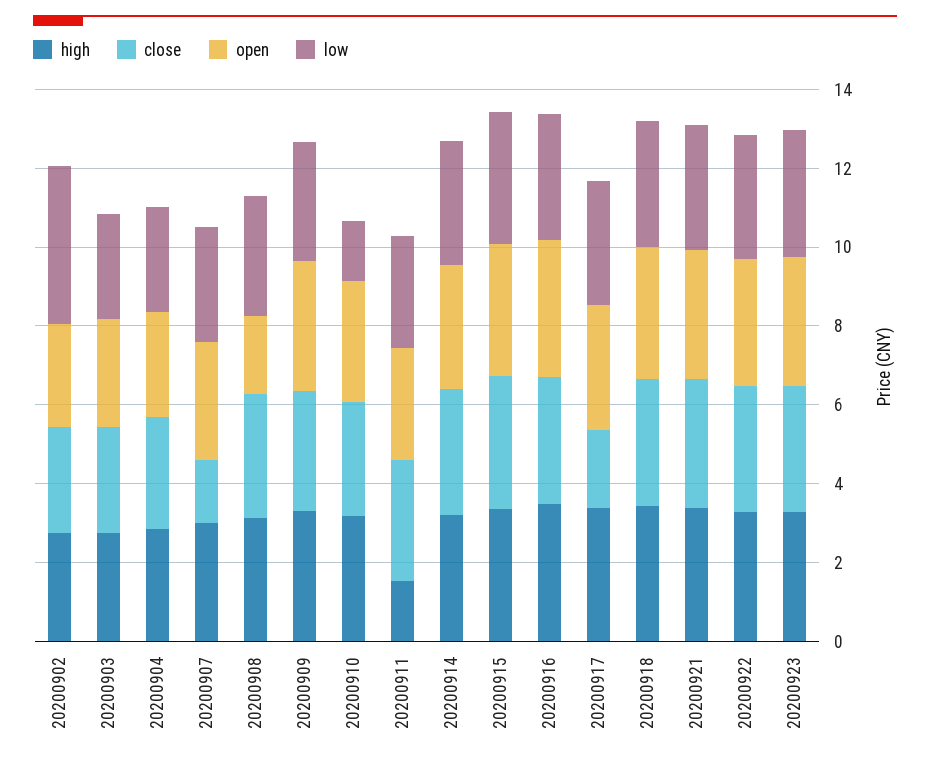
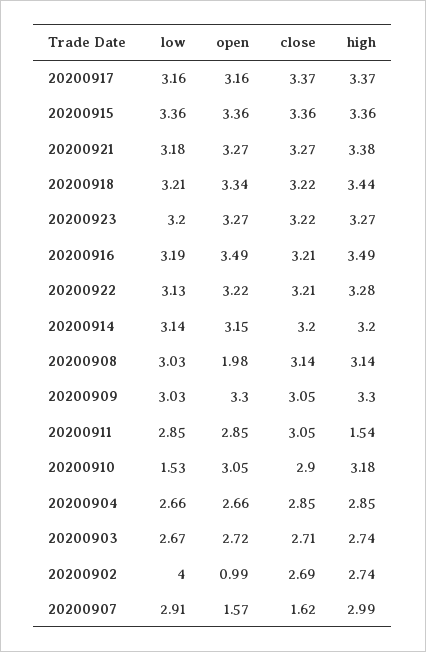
open, 20200902: 2.5 -> 0.99
open, 20200907: 3 -> 1.57
close, 20200917: 2 -> 3.37

